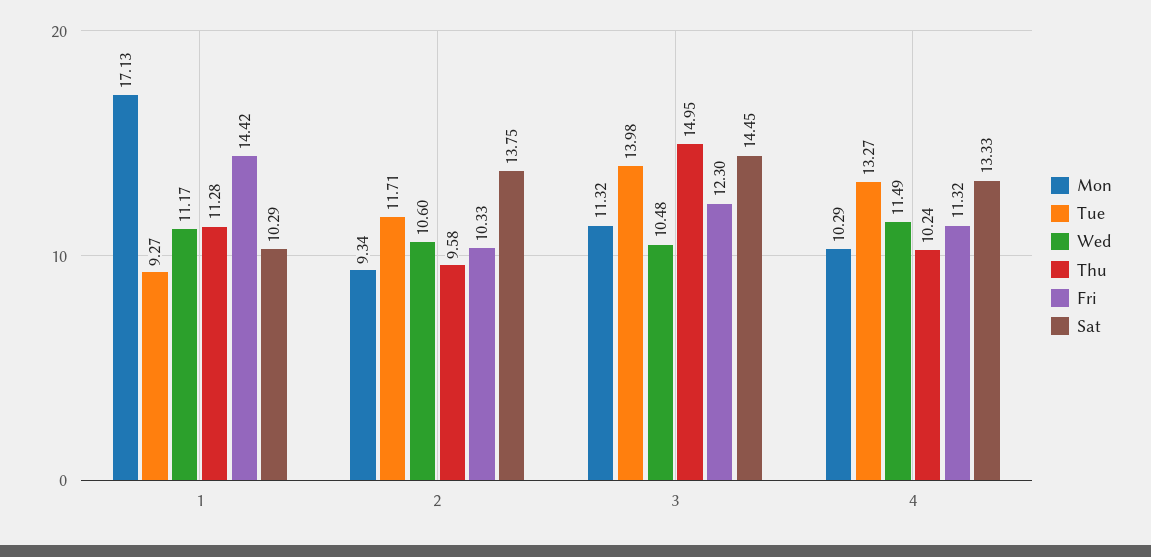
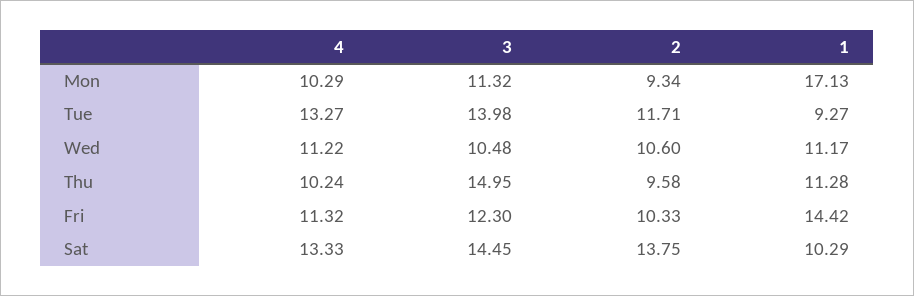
Wed, 4: 11.49 -> 11.22

